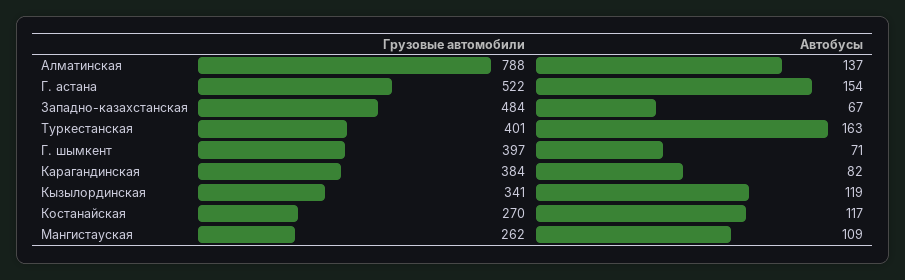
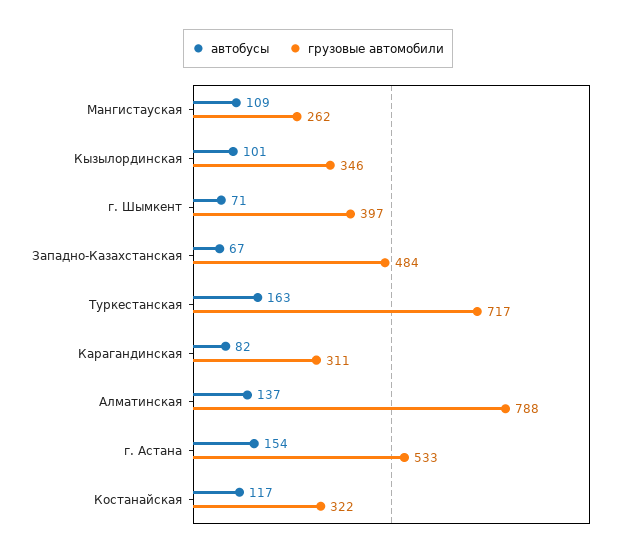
Грузовые автомобили, Г. астана: 522 -> 533
Грузовые автомобили, Туркестанская: 401 -> 717
Грузовые автомобили, Карагандинская: 384 -> 311
Грузовые автомобили, Кызылординская: 341 -> 346
Автобусы, Кызылординская: 119 -> 101
Грузовые автомобили, Костанайская: 270 -> 322

